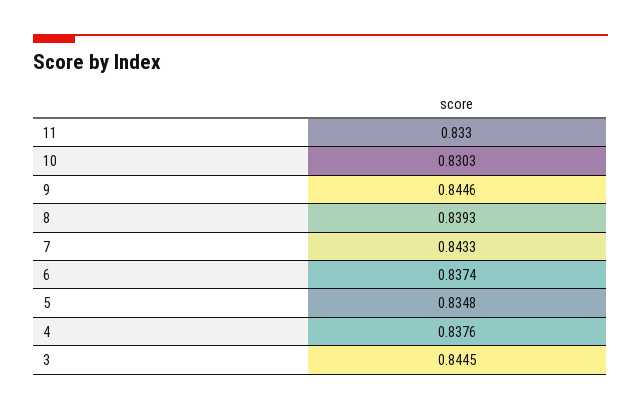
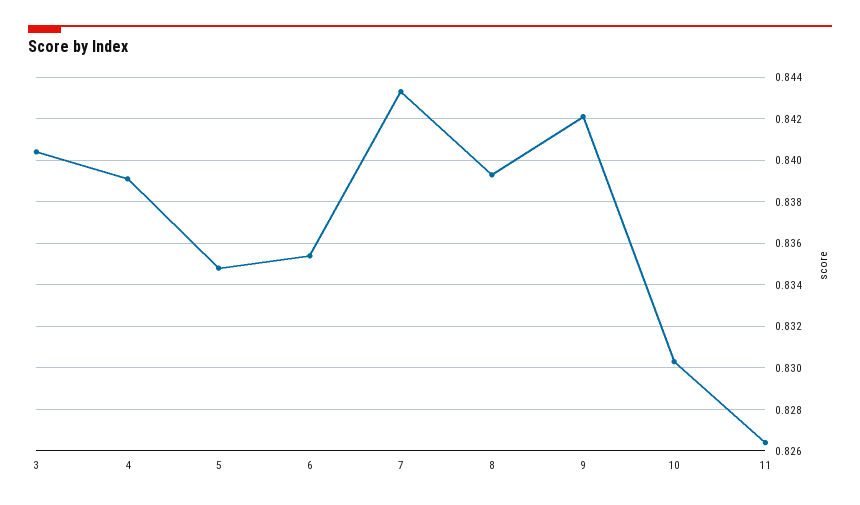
11: 0.833 -> 0.8265
9: 0.8446 -> 0.842
6: 0.8374 -> 0.8355
4: 0.8376 -> 0.839
3: 0.8445 -> 0.8405

